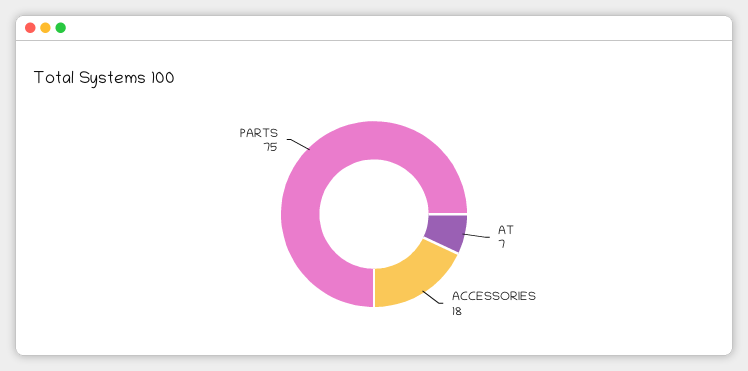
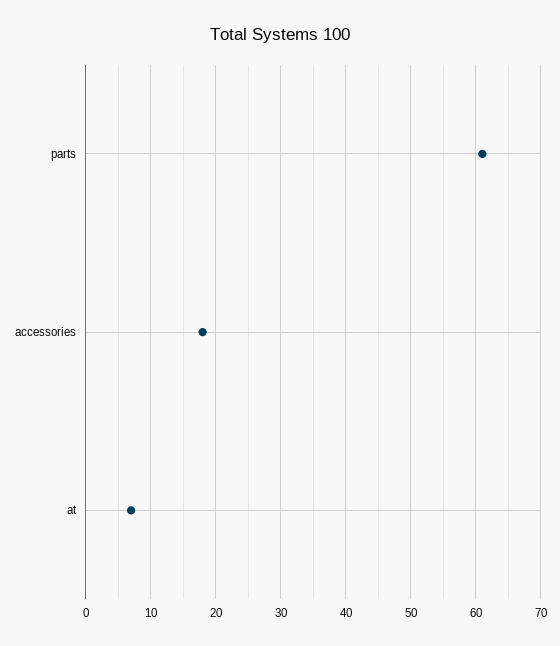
PARTS: 75 -> 61

